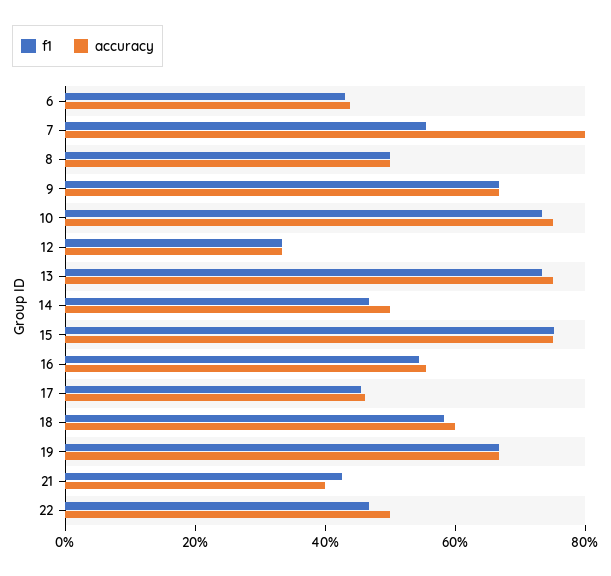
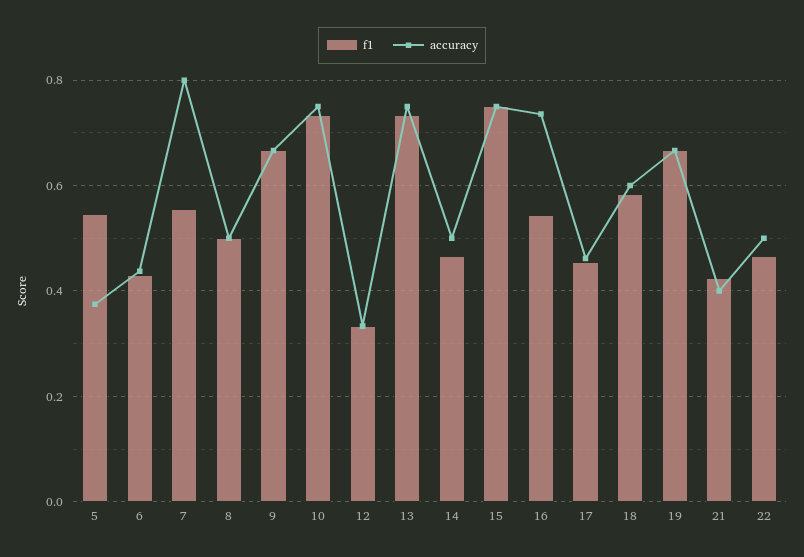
accuracy, 16: 0.55 -> 0.74
f1, 5: none -> 0.54
accuracy, 5: none -> 0.38

